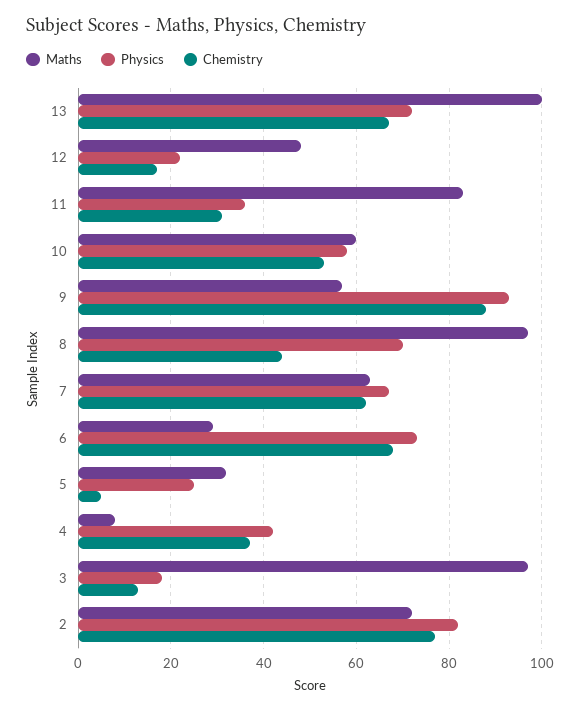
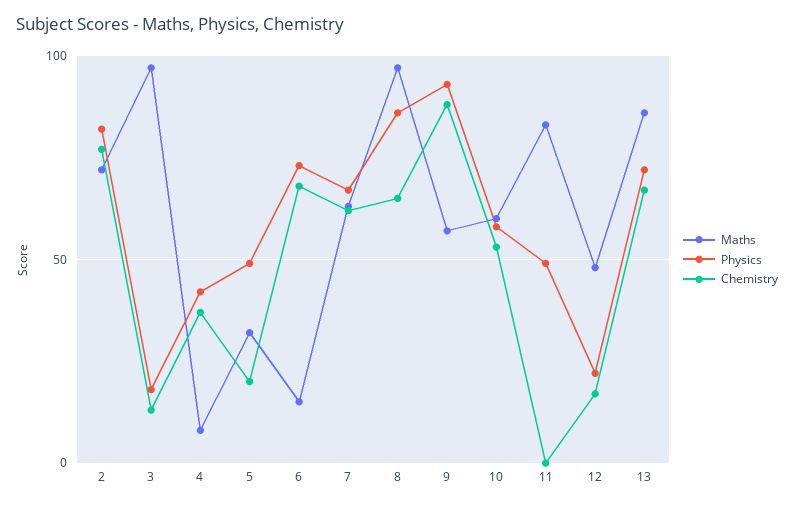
Maths, 13: 100 -> 85
Physics, 11: 35 -> 50
Chemistry, 11: 30 -> 0
Physics, 8: 70 -> 85
Chemistry, 8: 45 -> 65
Maths, 6: 30 -> 15
Physics, 5: 25 -> 50
Chemistry, 5: 5 -> 20

